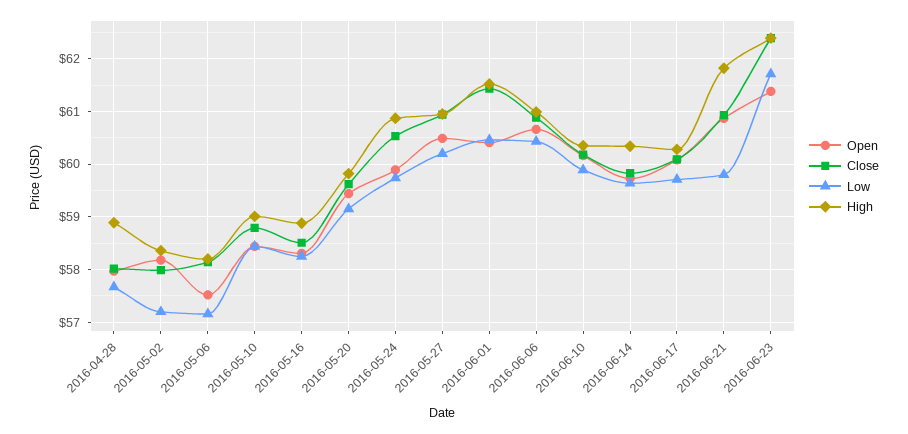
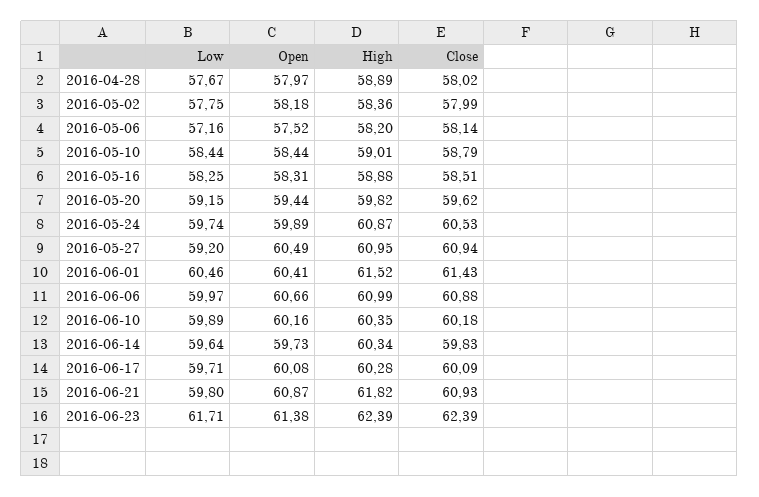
Low, 2016-05-02: 57.2 -> 57.75
Low, 2016-05-27: 60.2 -> 59.2
Low, 2016-06-06: 60.4 -> 59.97

